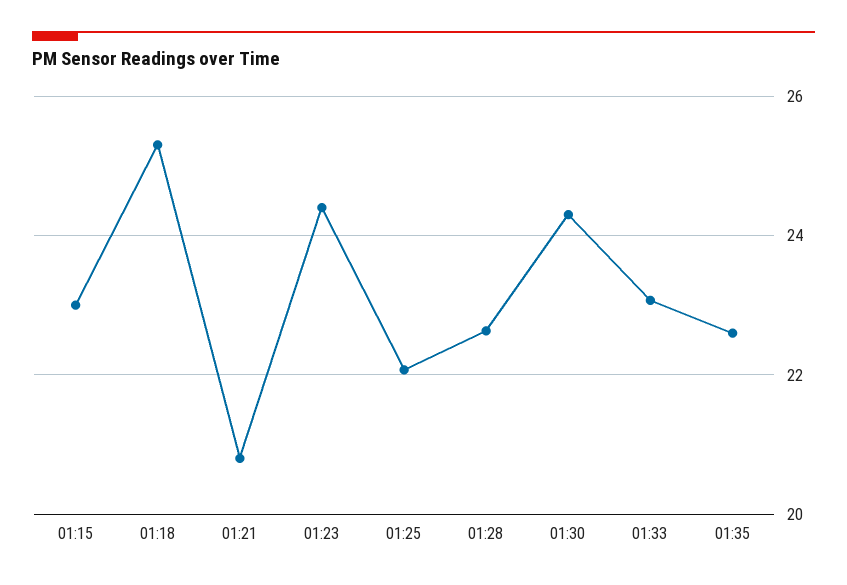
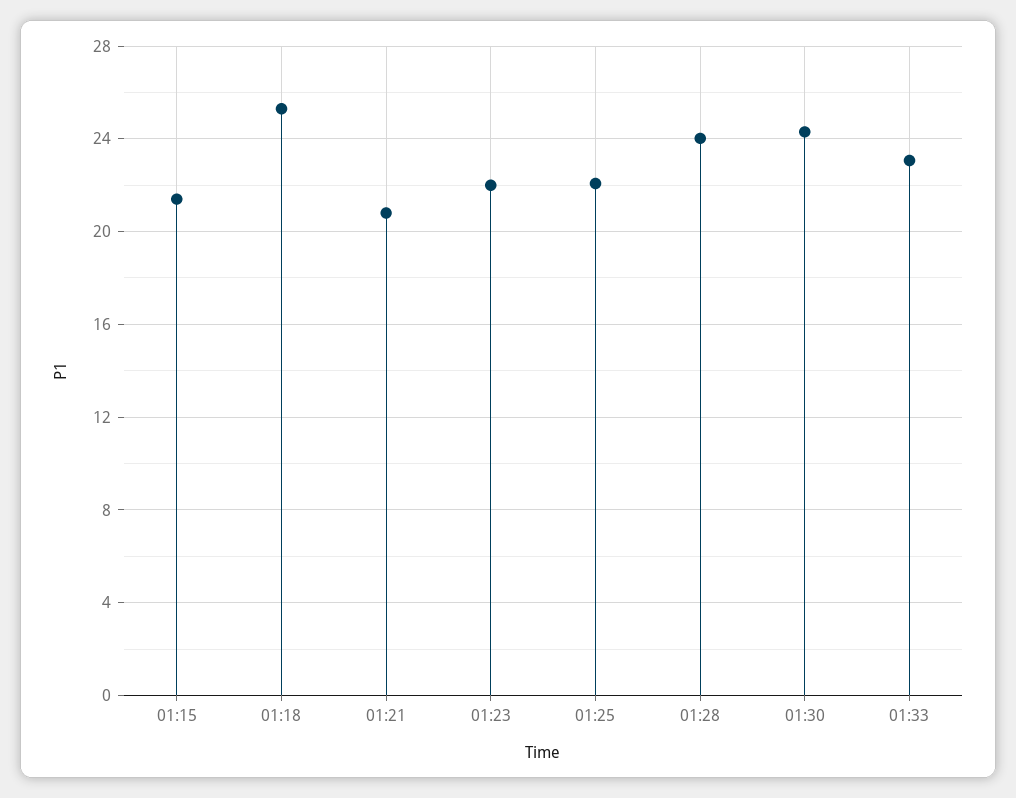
01:15: 23 -> 21.5
01:23: 24.4 -> 22
01:28: 22.6 -> 24
01:35: 22.6 -> none

